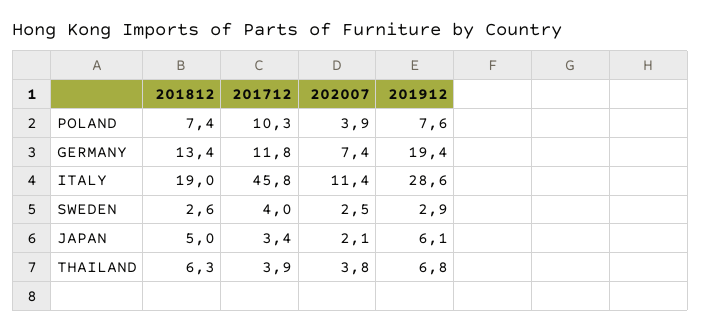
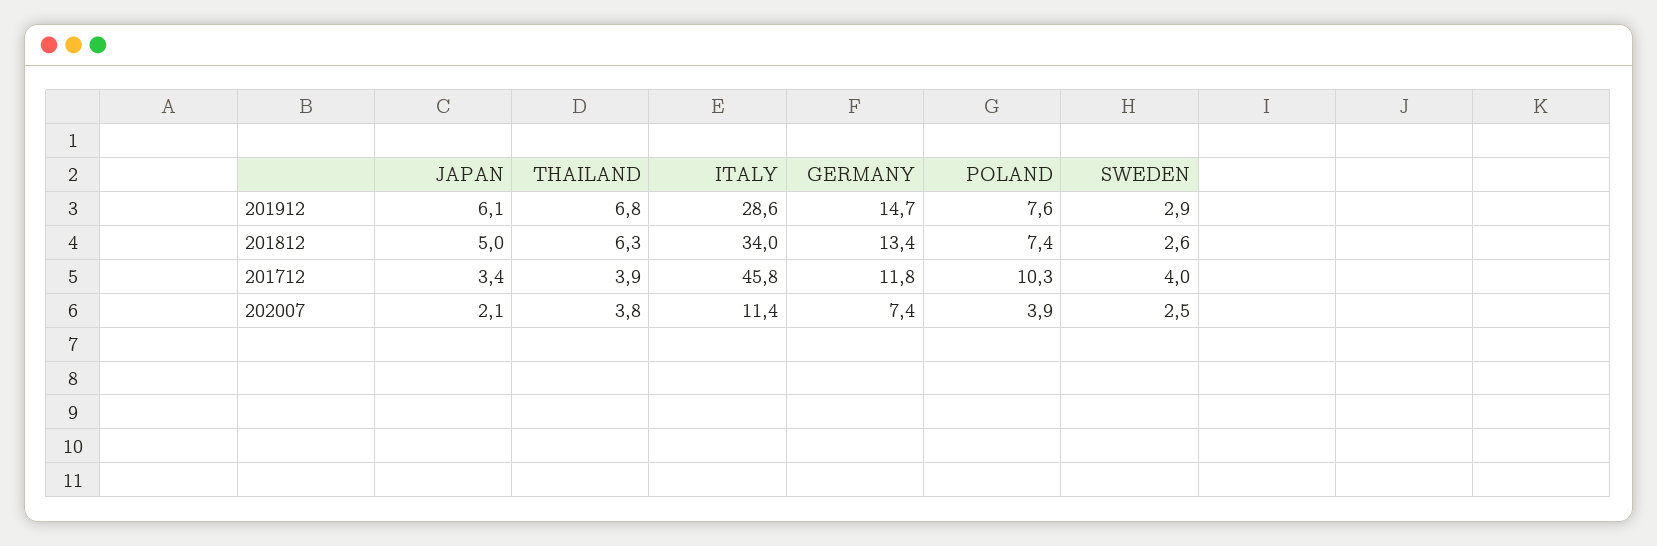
201912, GERMANY: 19.4 -> 14.7
201812, ITALY: 19 -> 34

